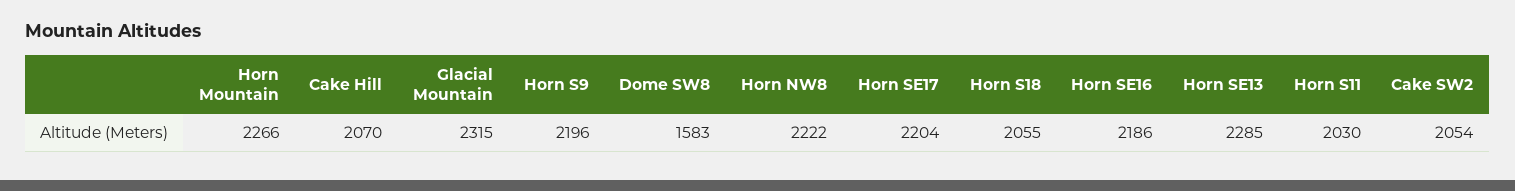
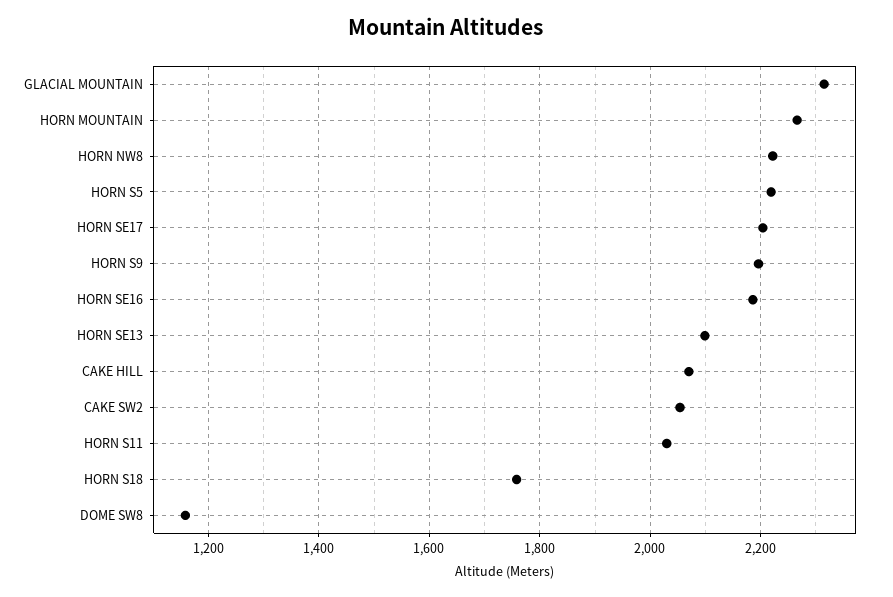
Dome SW8: 1583 -> 1160
Horn S18: 2055 -> 1760
Horn SE13: 2285 -> 2100
HORN S5: none -> 2220

